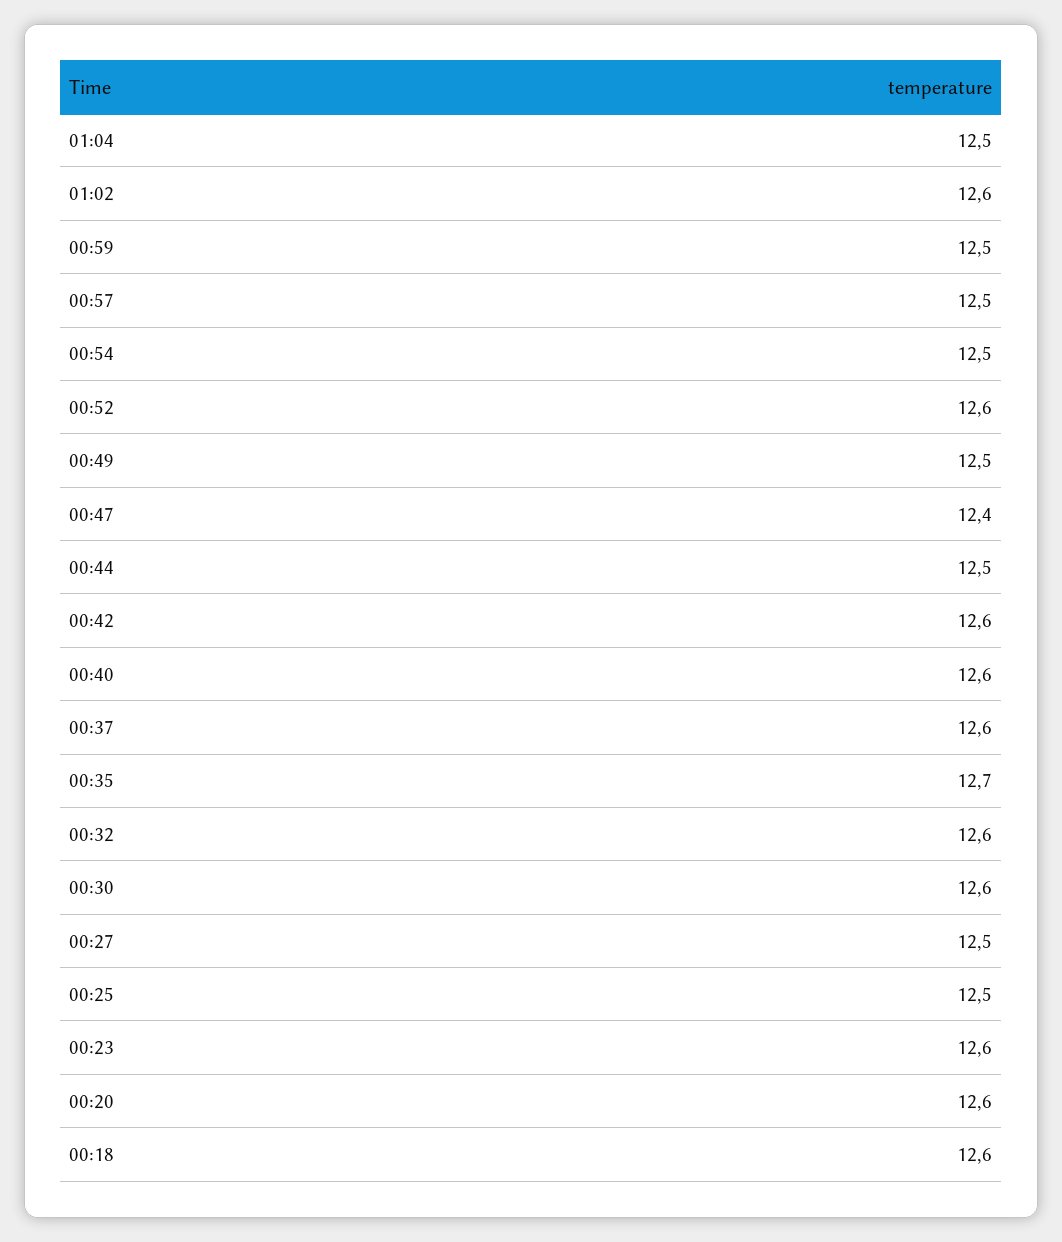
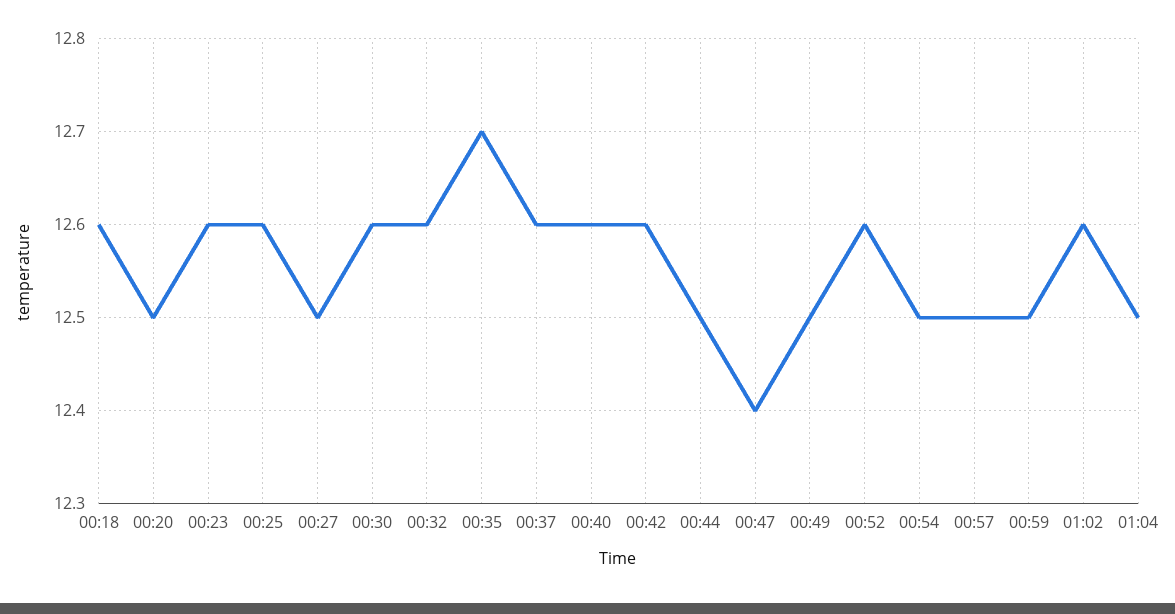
00:25: 12.5 -> 12.6
00:20: 12.6 -> 12.5

